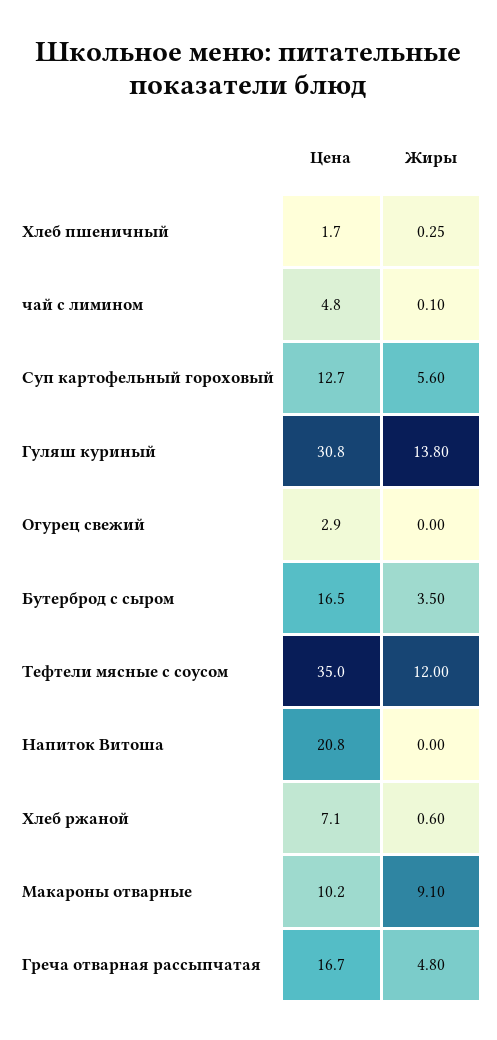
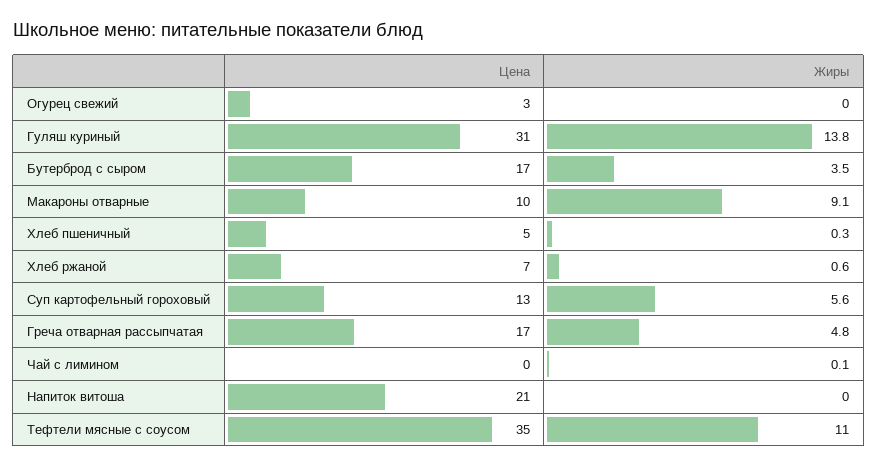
Цена, Хлеб пшеничный: 1.7 -> 5
Цена, чай с лимином: 4.8 -> 0
Жиры, Тефтели мясные с соусом: 12 -> 11

